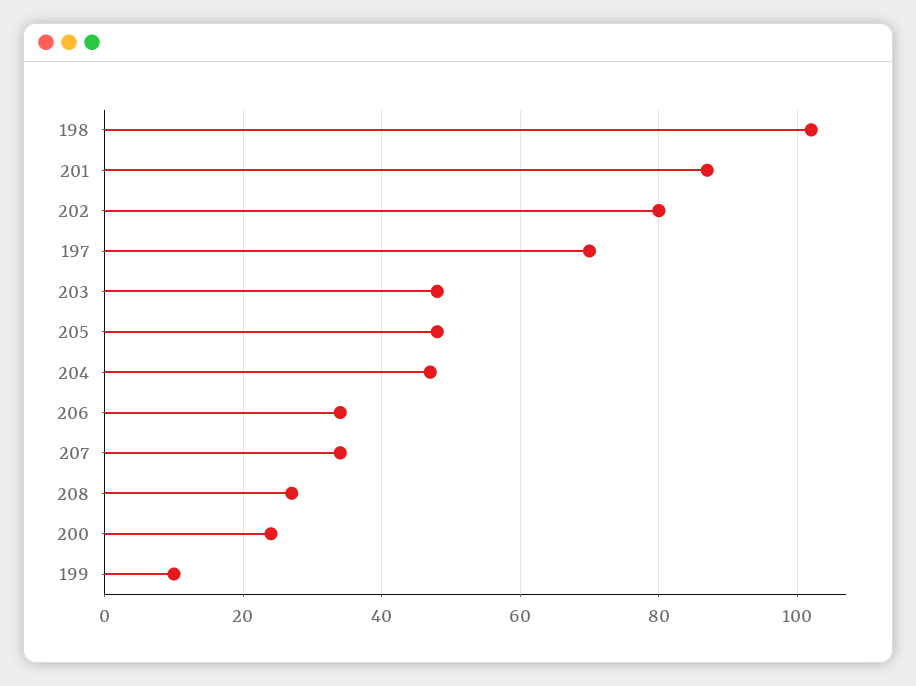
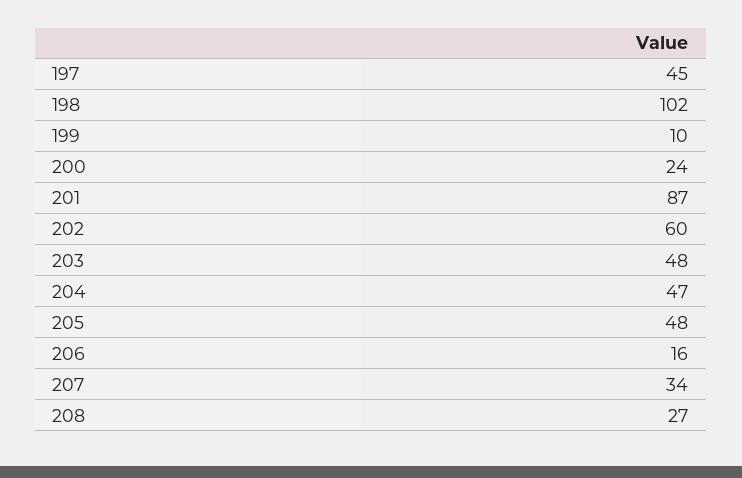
202: 80 -> 60
197: 70 -> 45
206: 35 -> 16

